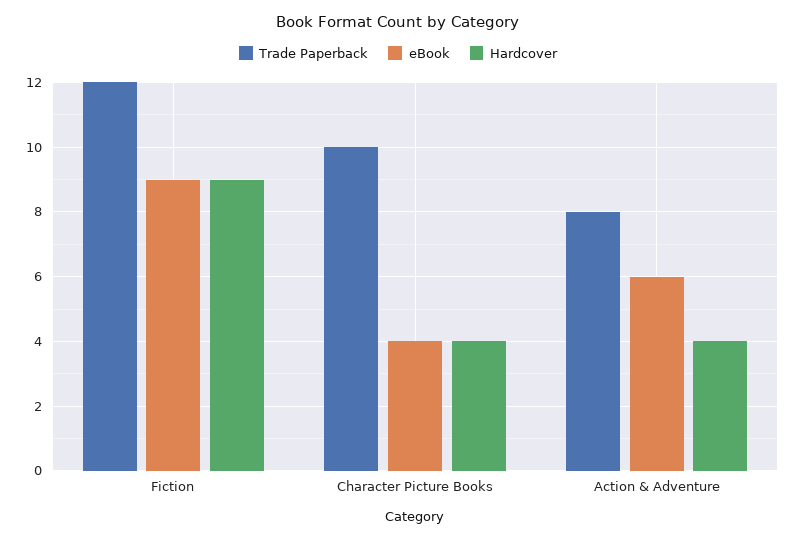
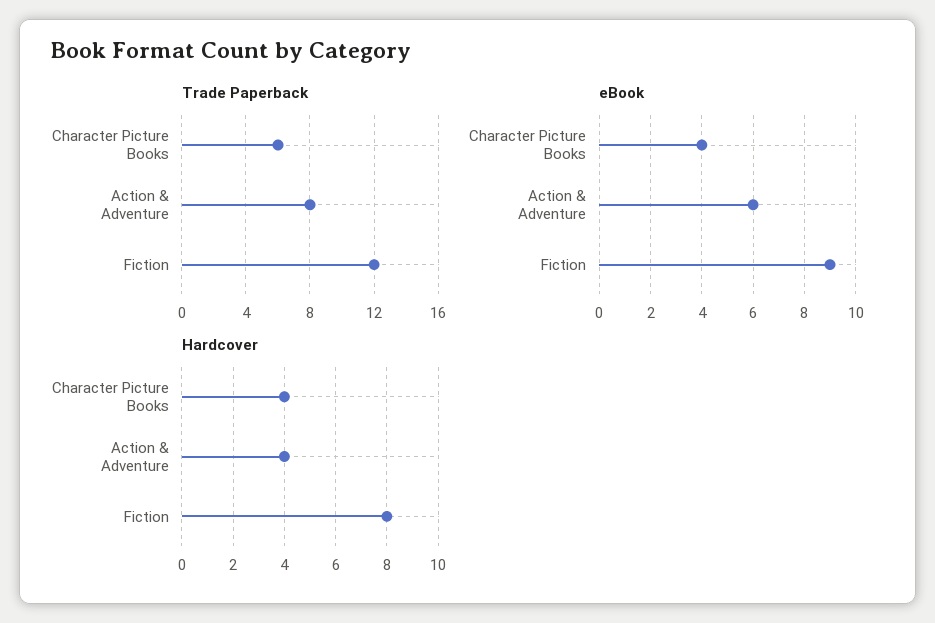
Hardcover, Fiction: 9 -> 8
Trade Paperback, Character Picture Books: 10 -> 6

